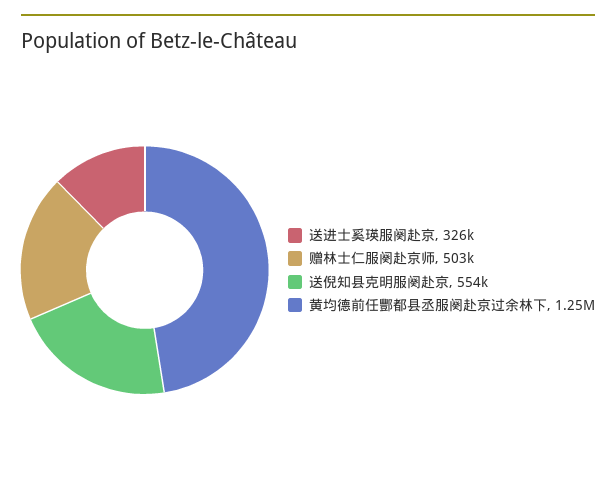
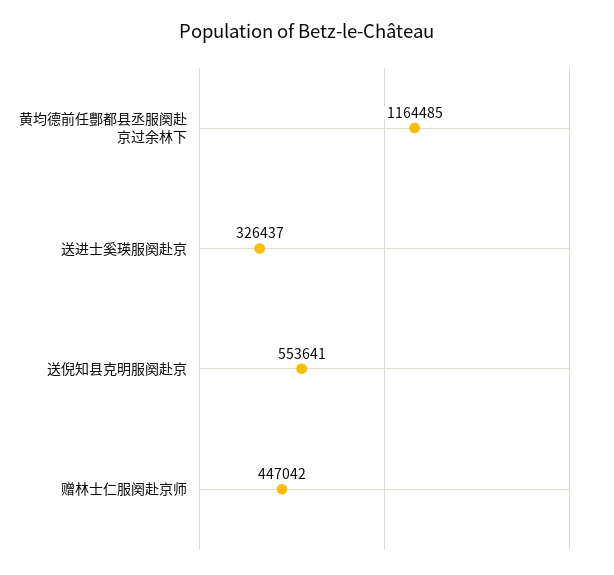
赠林士仁服阕赴京师: 503000 -> 447042
黄均德前任酆都县丞服阕赴京过余林下: 1250000 -> 1164485

